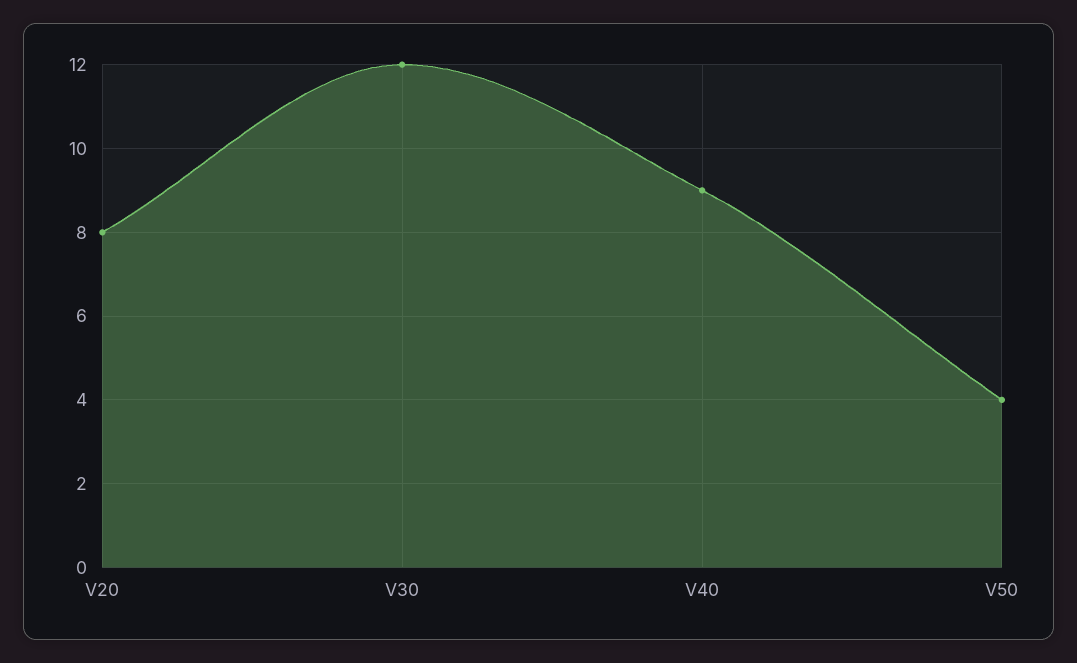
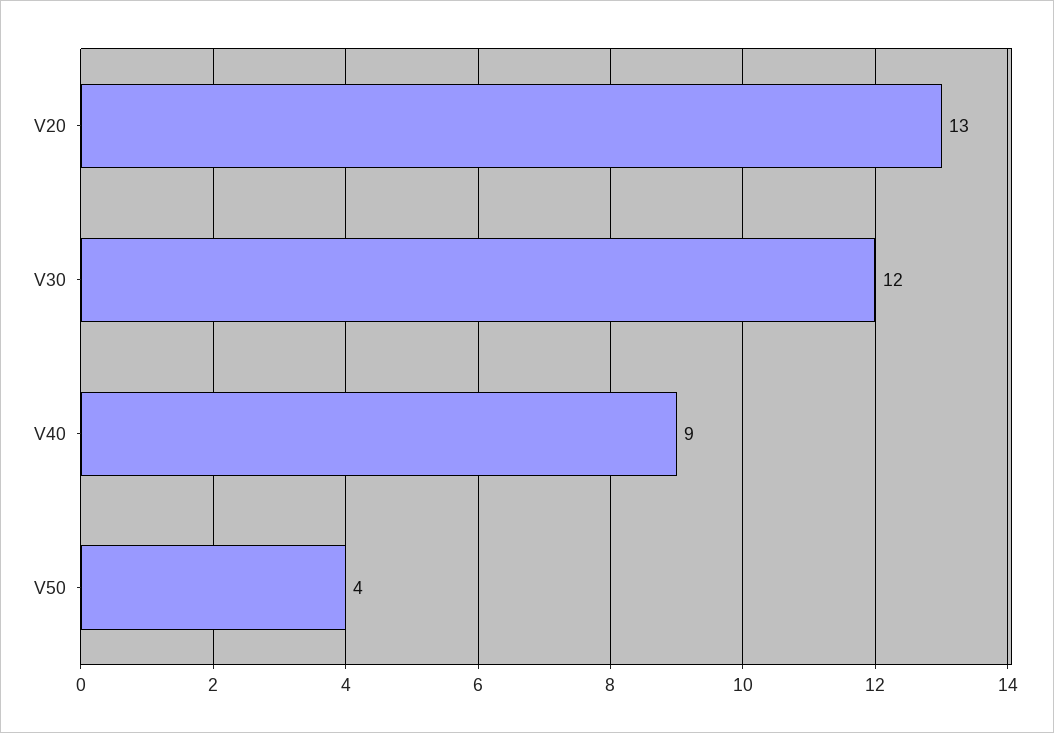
V20: 8 -> 13

